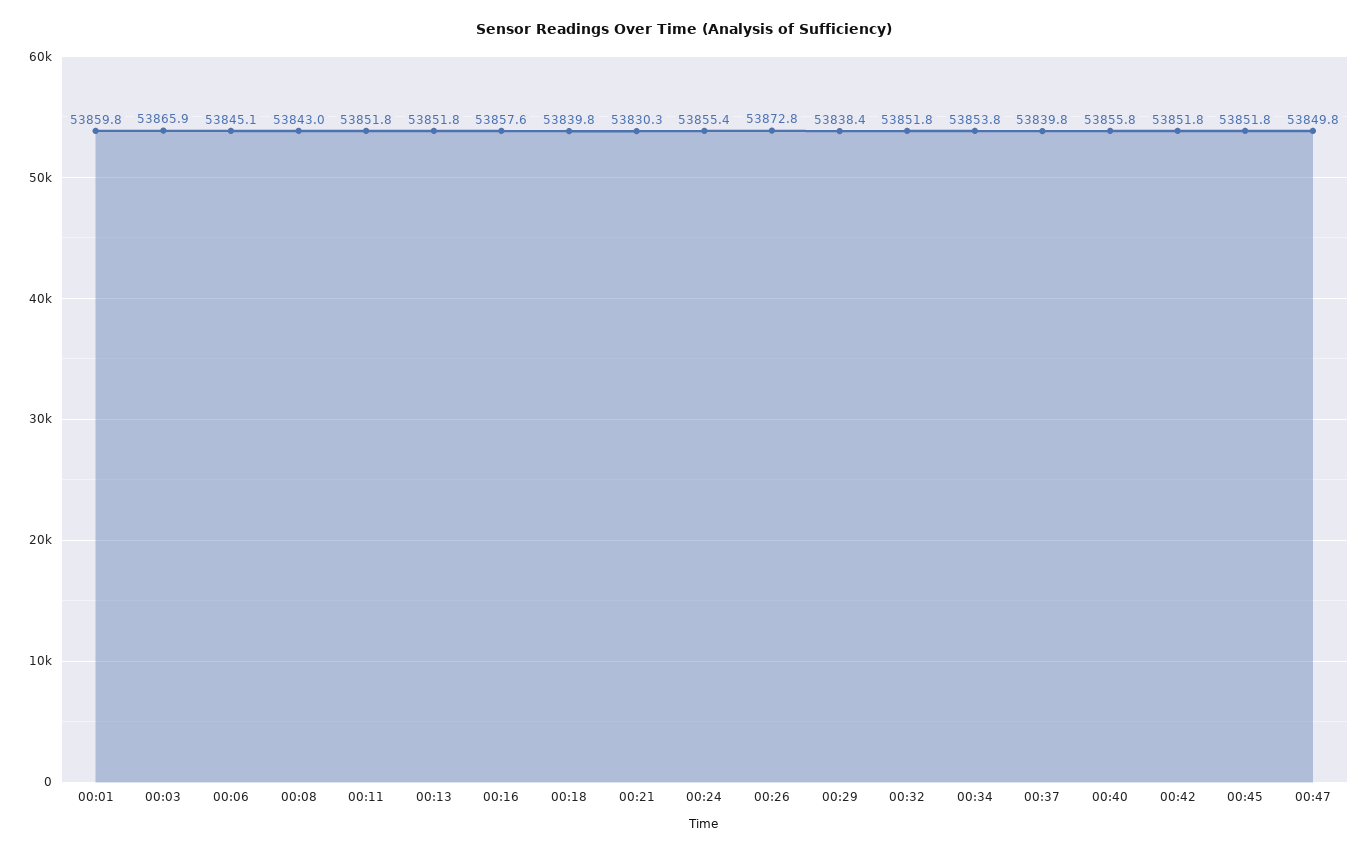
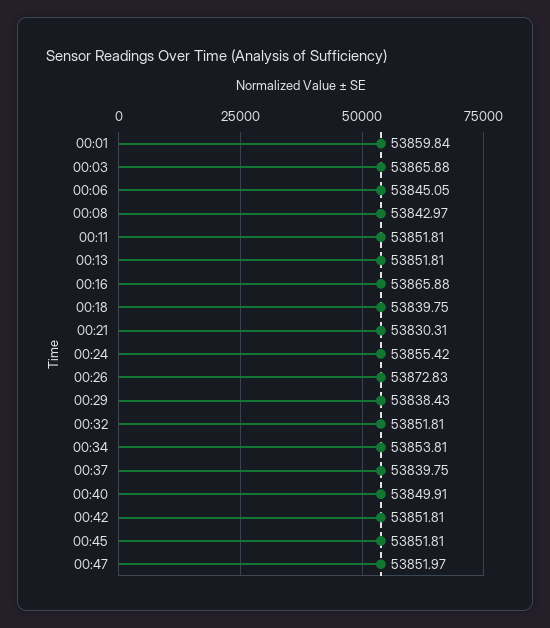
00:16: 53857.6 -> 53865.88
00:40: 53855.8 -> 53849.91
00:47: 53849.8 -> 53851.97

